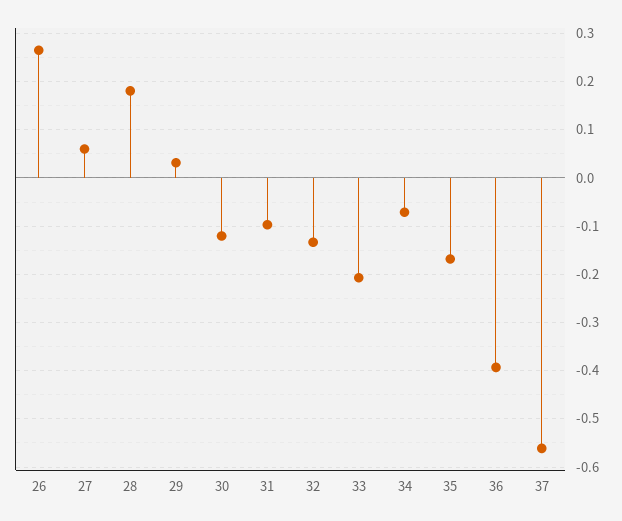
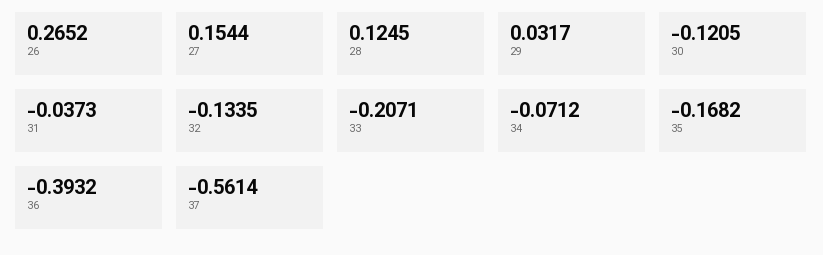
27: 0.06 -> 0.1544
28: 0.18 -> 0.1245
31: -0.1 -> -0.0373

